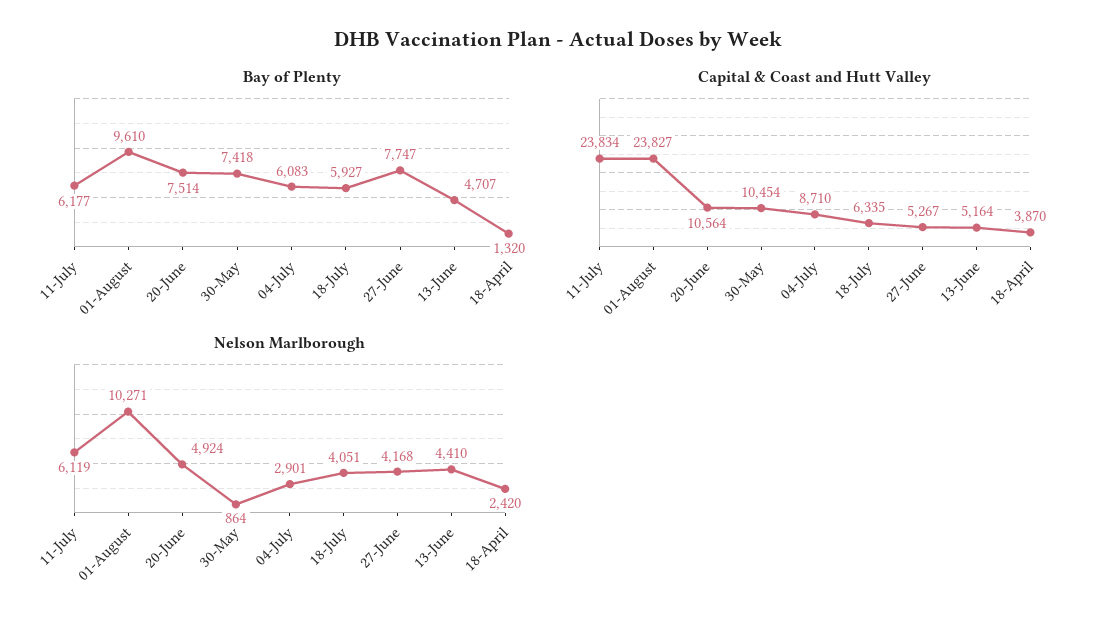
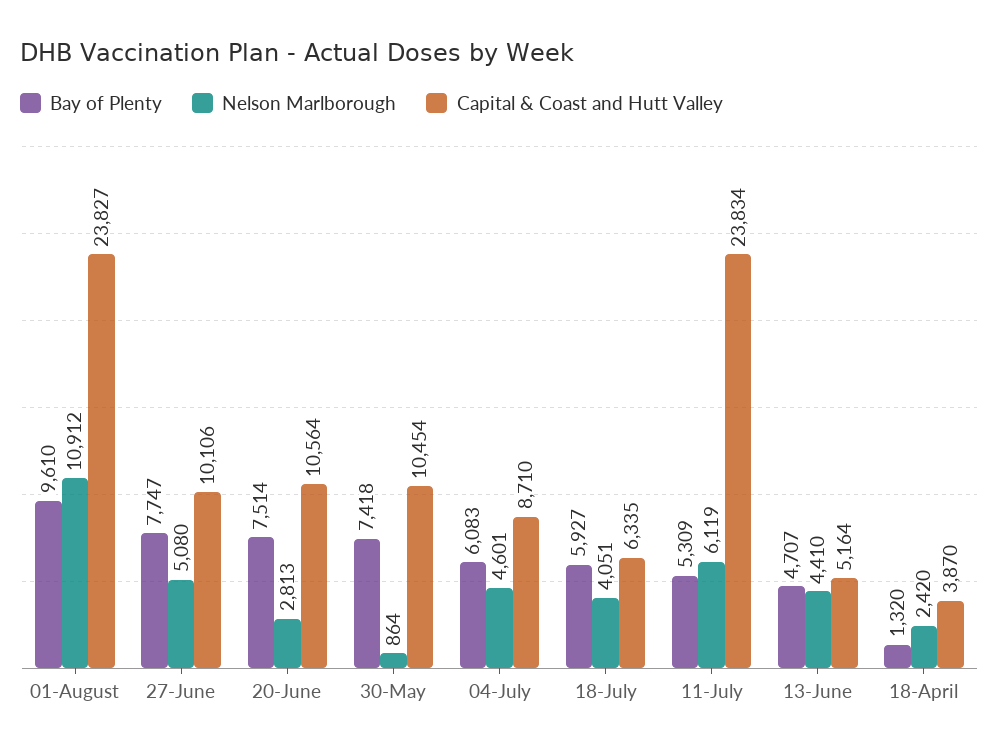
Bay of Plenty, 11-July: 6177 -> 5309
Capital & Coast and Hutt Valley, 27-June: 5267 -> 10106
Nelson Marlborough, 01-August: 10271 -> 10912
Nelson Marlborough, 20-June: 4924 -> 2813
Nelson Marlborough, 04-July: 2901 -> 4601
Nelson Marlborough, 27-June: 4168 -> 5080

